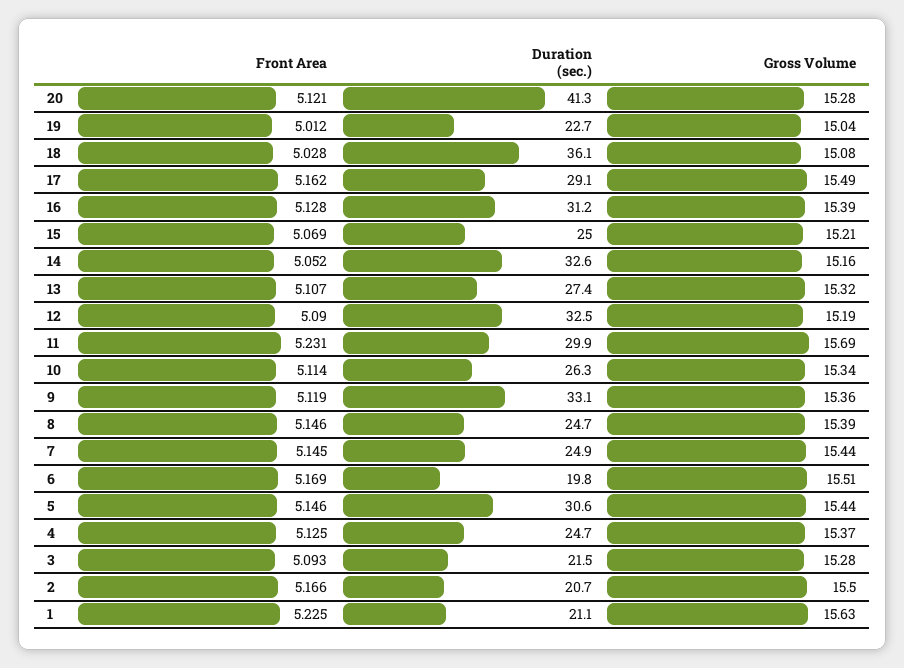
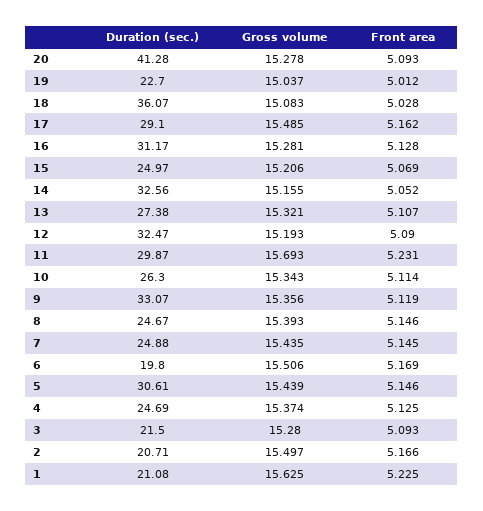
Front Area, 20: 5.121 -> 5.093
Gross Volume, 16: 15.39 -> 15.281

